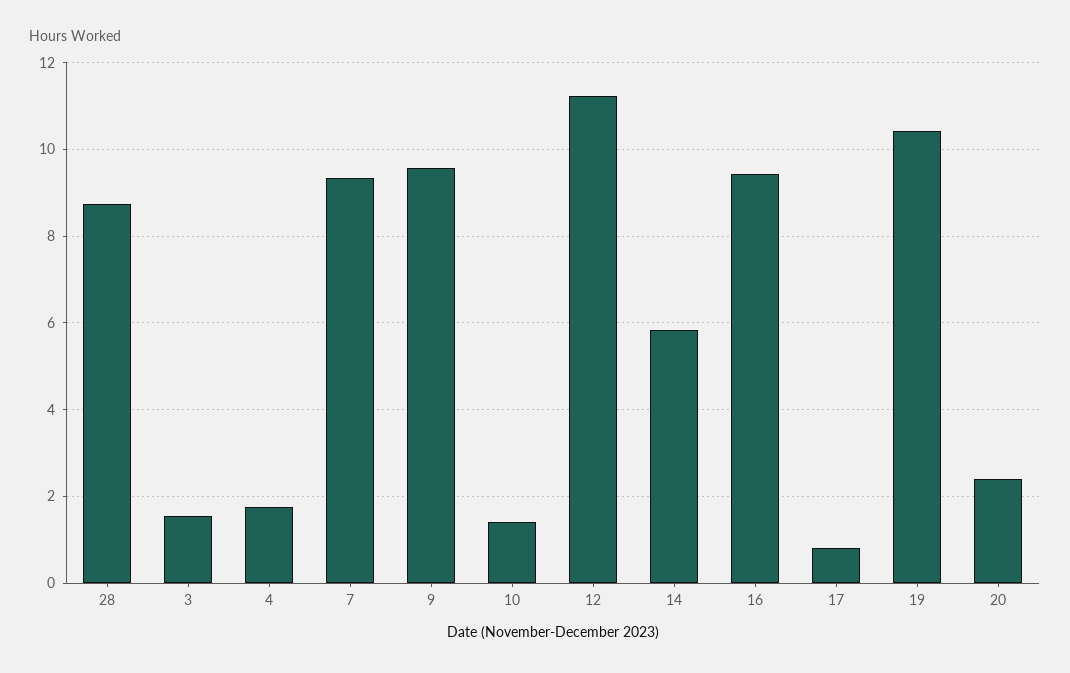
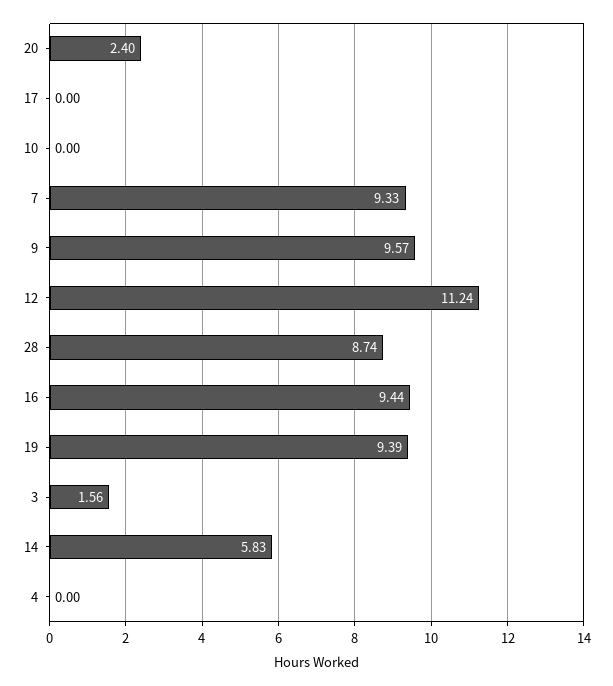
4: 1.8 -> 0
10: 1.4 -> 0
17: 0.8 -> 0
19: 10.4 -> 9.39

